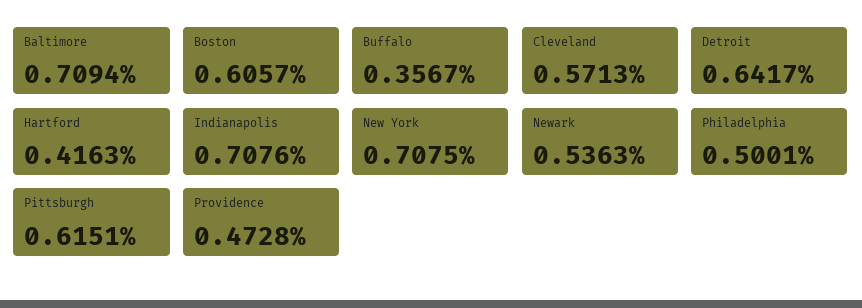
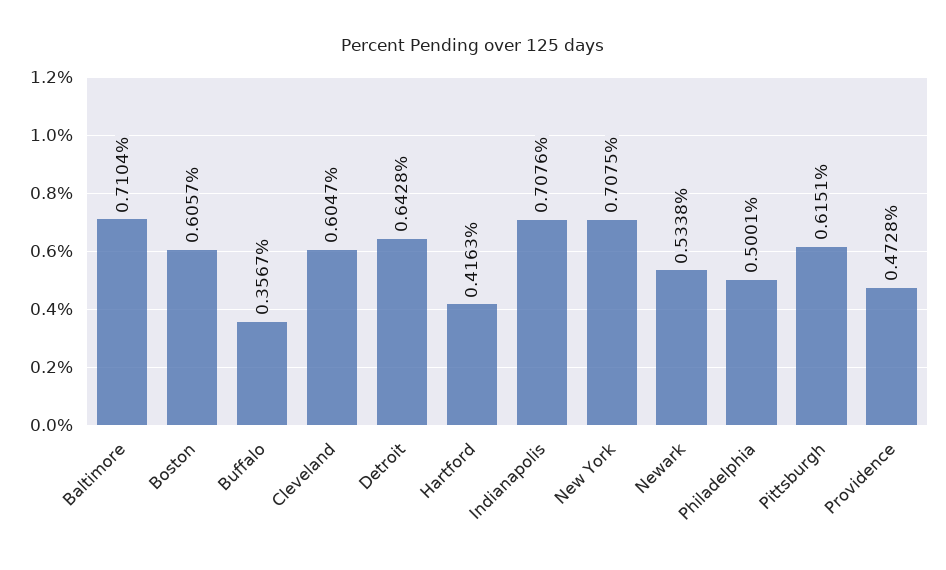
Baltimore: 0.7094 -> 0.7104
Cleveland: 0.5713 -> 0.6047
Detroit: 0.6417 -> 0.6428
Newark: 0.5363 -> 0.5338

